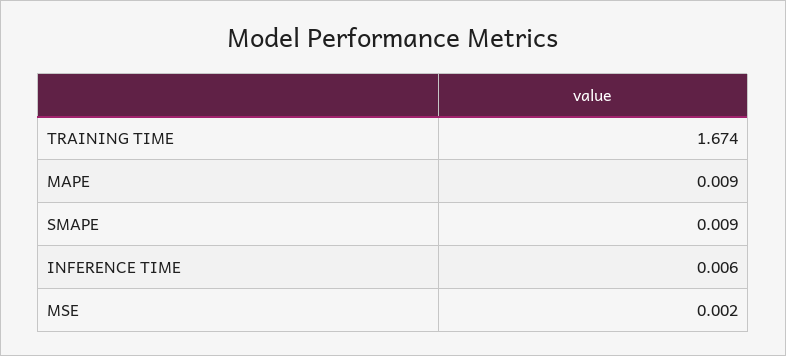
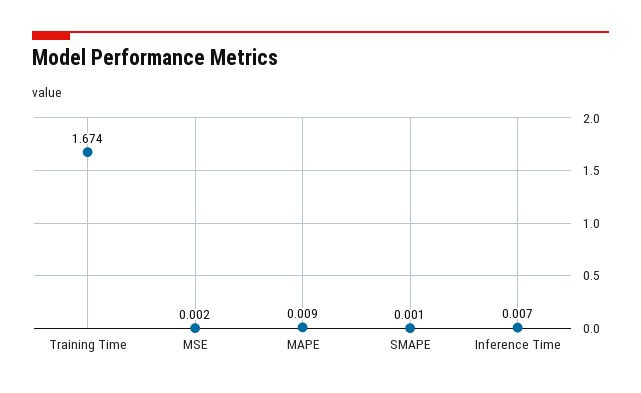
SMAPE: 0.009 -> 0.001
INFERENCE TIME: 0.006 -> 0.007

